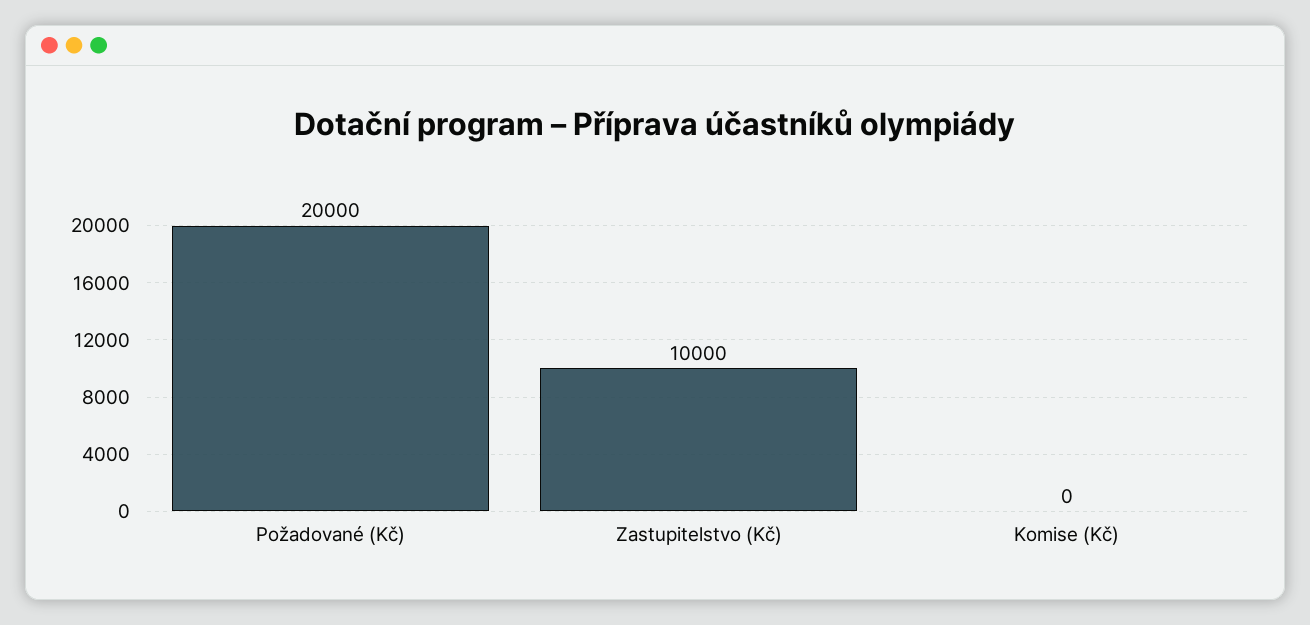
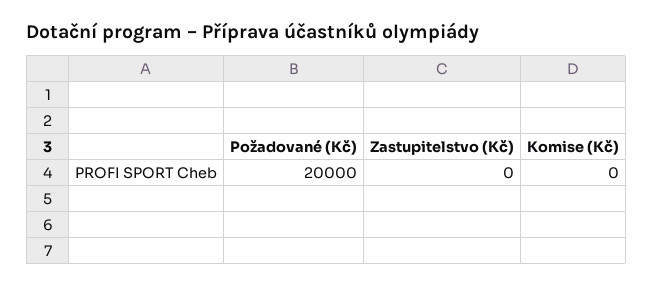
Zastupitelstvo (Kč): 10000 -> 0

